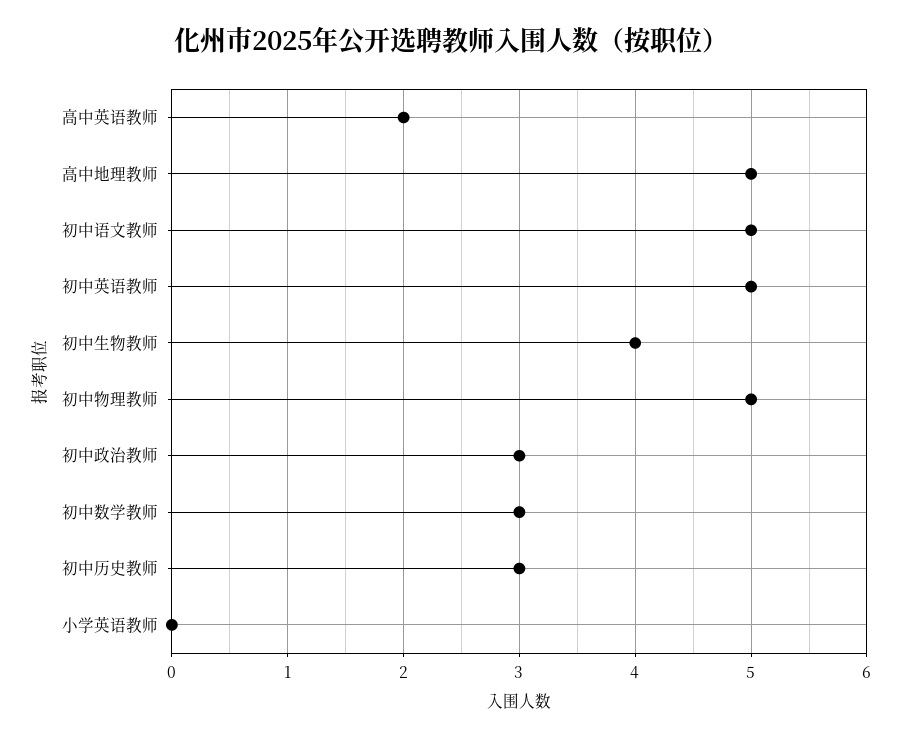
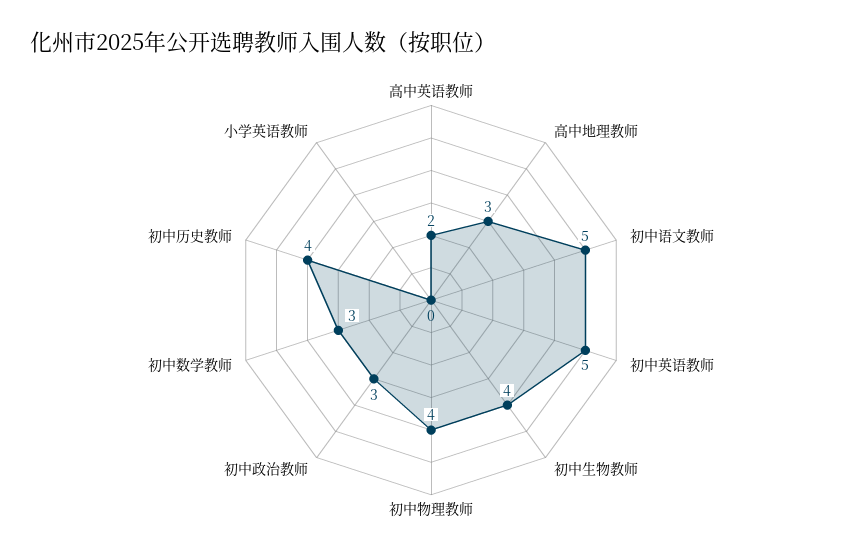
高中地理教师: 5 -> 3
初中物理教师: 5 -> 4
初中历史教师: 3 -> 4

